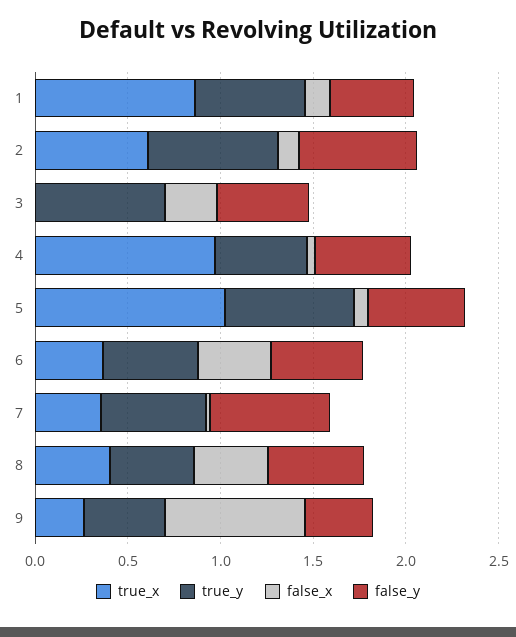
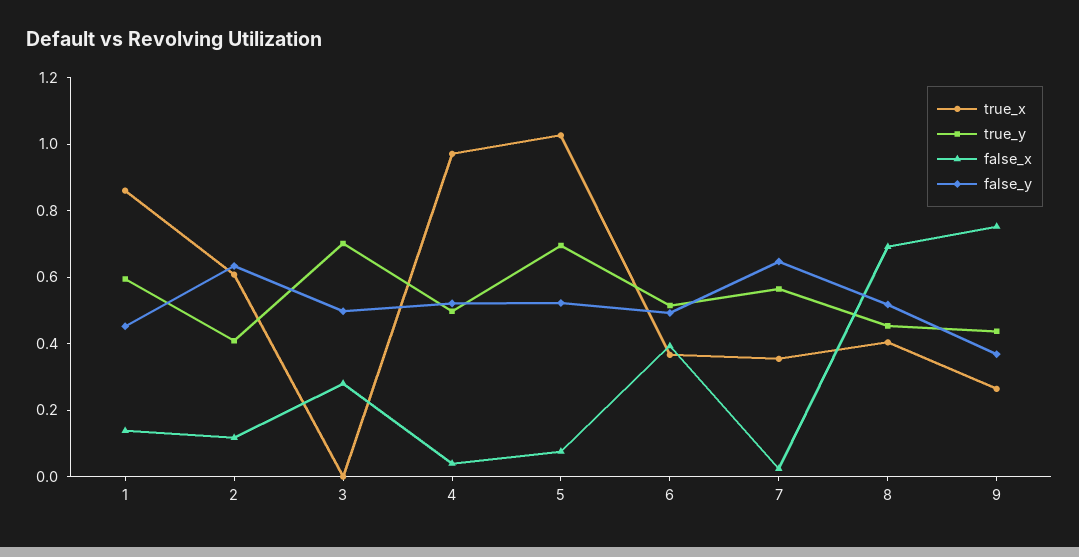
true_y, 2: 0.7 -> 0.4
false_x, 8: 0.4 -> 0.7

